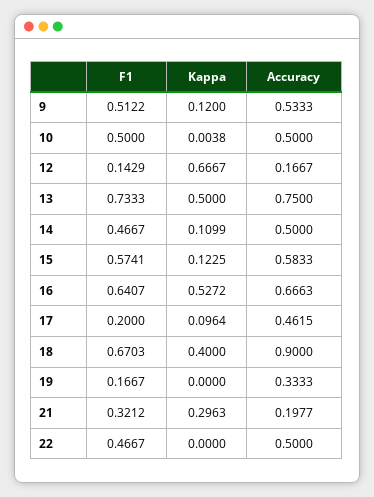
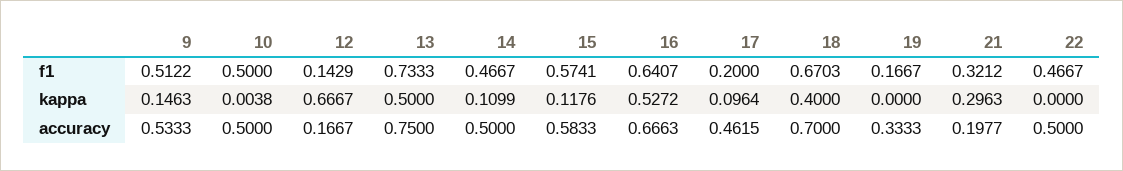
Kappa, 9: 0.12 -> 0.1463
Kappa, 15: 0.1225 -> 0.1176
Accuracy, 18: 0.9 -> 0.7

